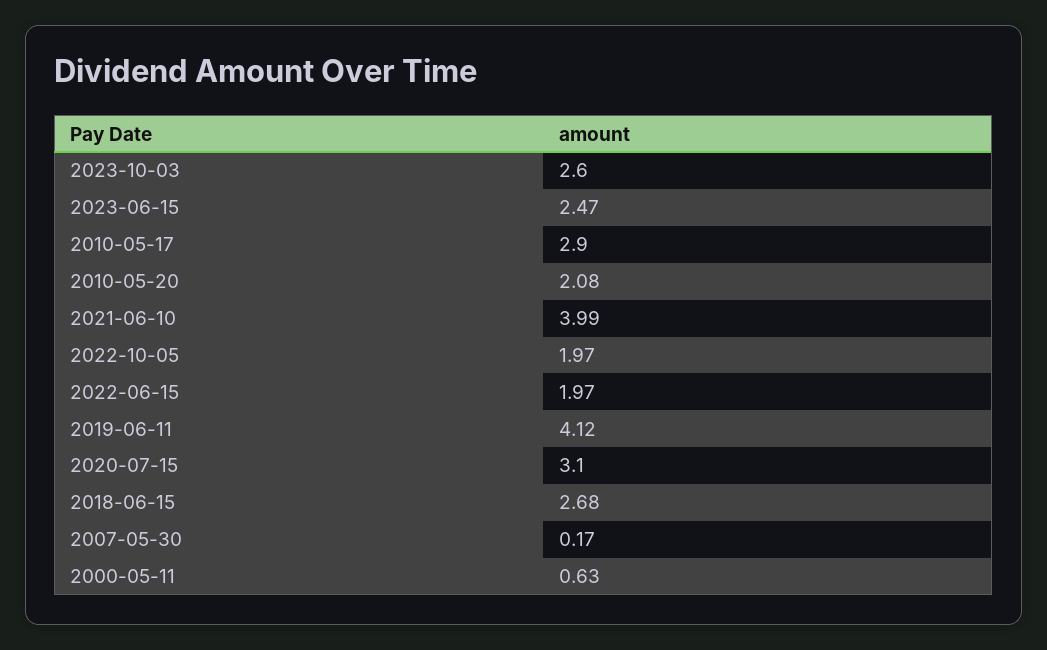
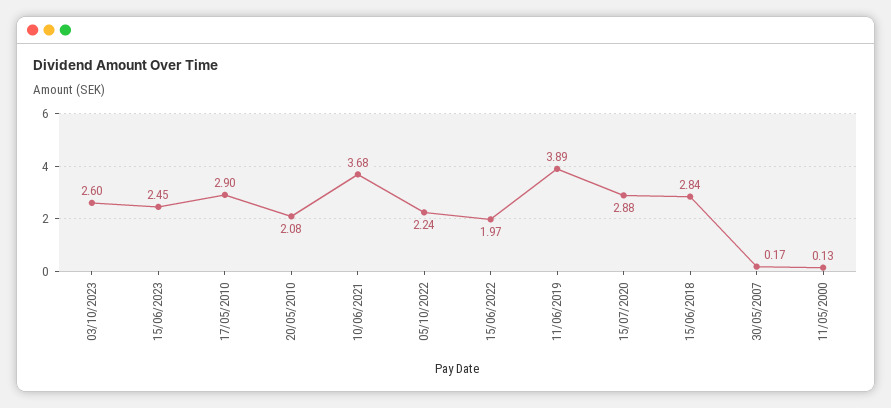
2023-06-15: 2.47 -> 2.45
2021-06-10: 3.99 -> 3.68
2022-10-05: 1.97 -> 2.24
2019-06-11: 4.12 -> 3.89
2020-07-15: 3.1 -> 2.88
2018-06-15: 2.68 -> 2.84
2000-05-11: 0.63 -> 0.13

